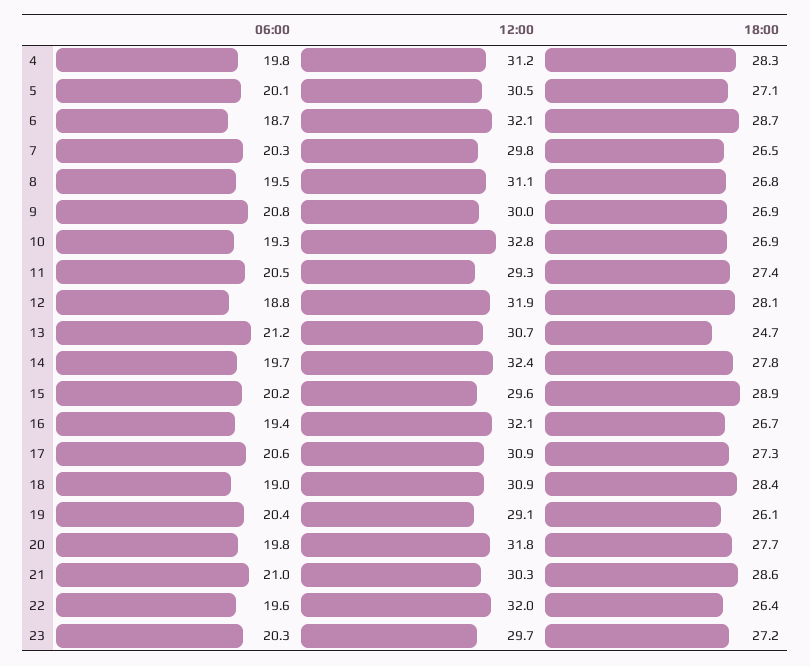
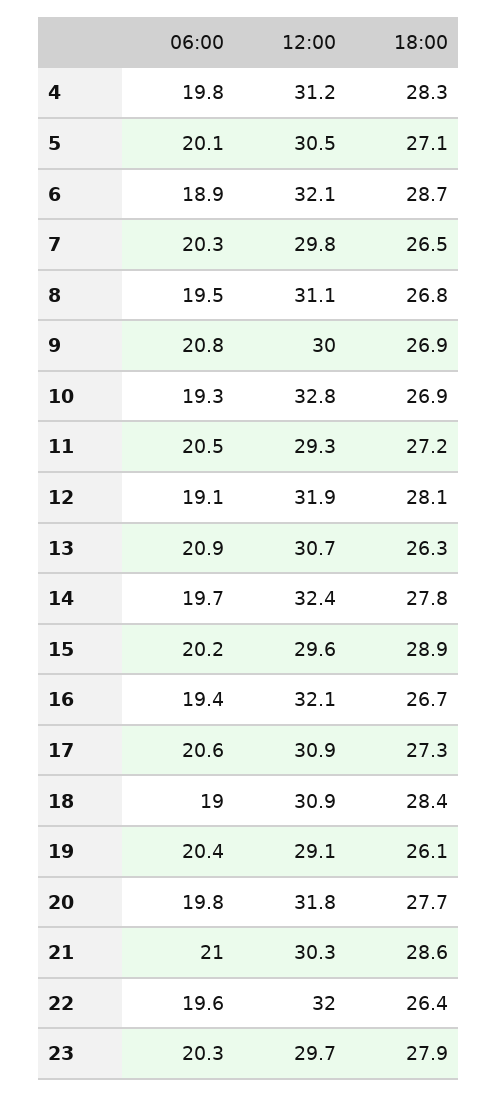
06:00, 6: 18.7 -> 18.9
18:00, 11: 27.4 -> 27.2
06:00, 12: 18.8 -> 19.1
06:00, 13: 21.2 -> 20.9
18:00, 13: 24.7 -> 26.3
18:00, 23: 27.2 -> 27.9

